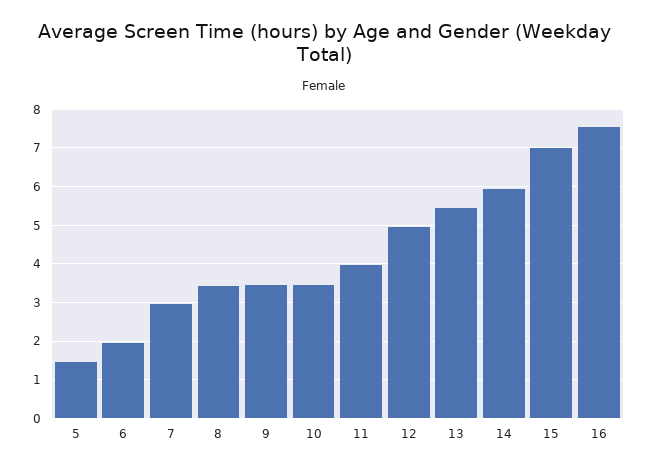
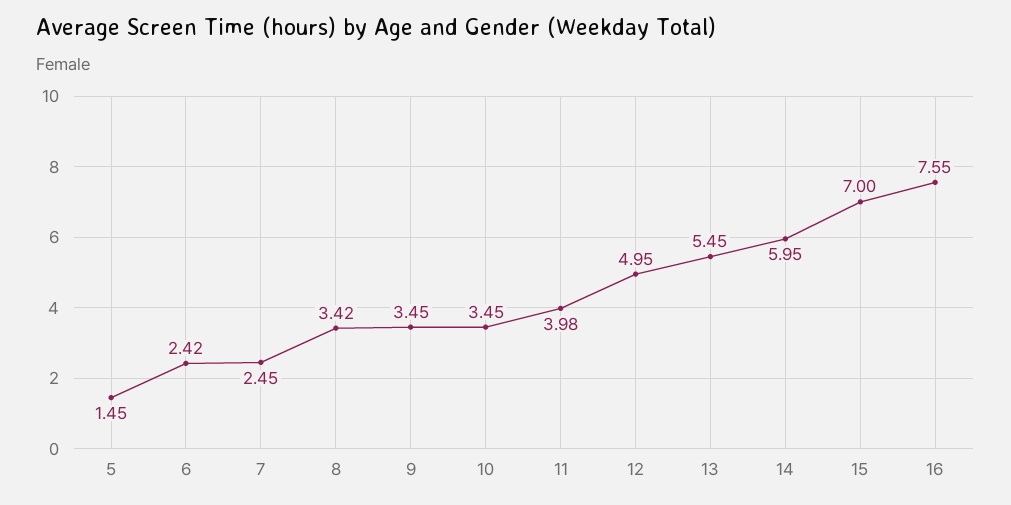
6: 2 -> 2.42
7: 3 -> 2.45

